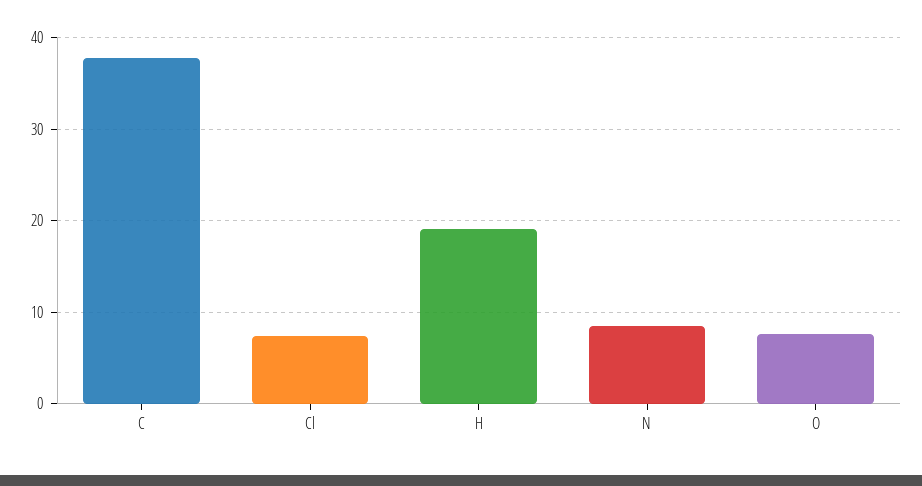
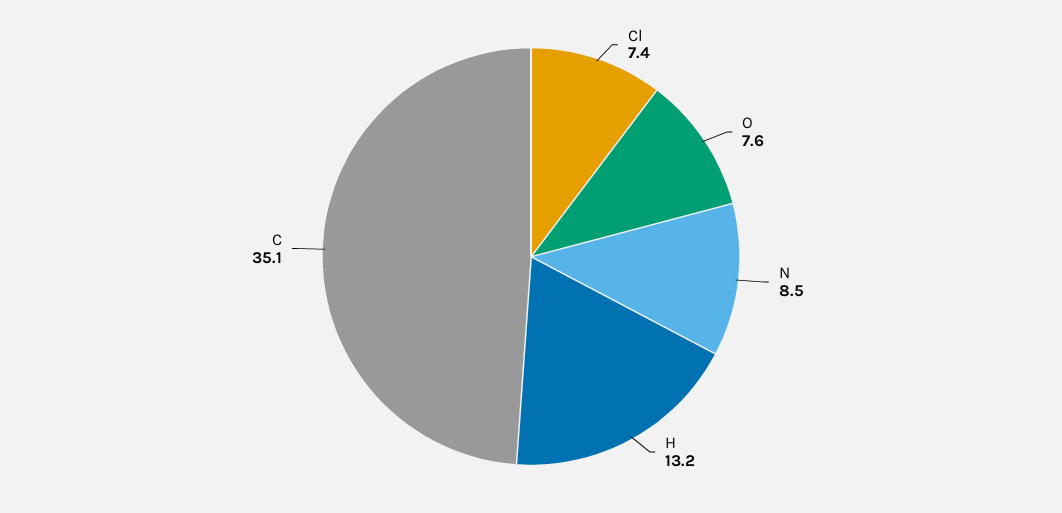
C: 38 -> 35.1
H: 19 -> 13.2

